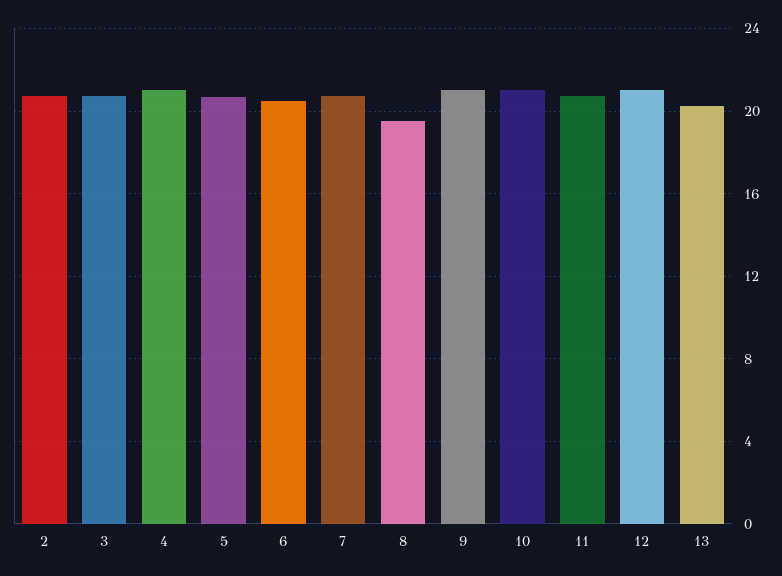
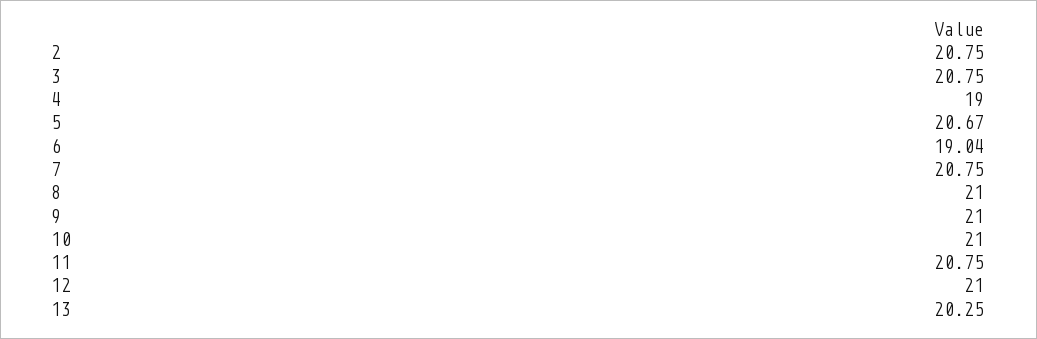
4: 21 -> 19
6: 20.5 -> 19.04
8: 19.5 -> 21

